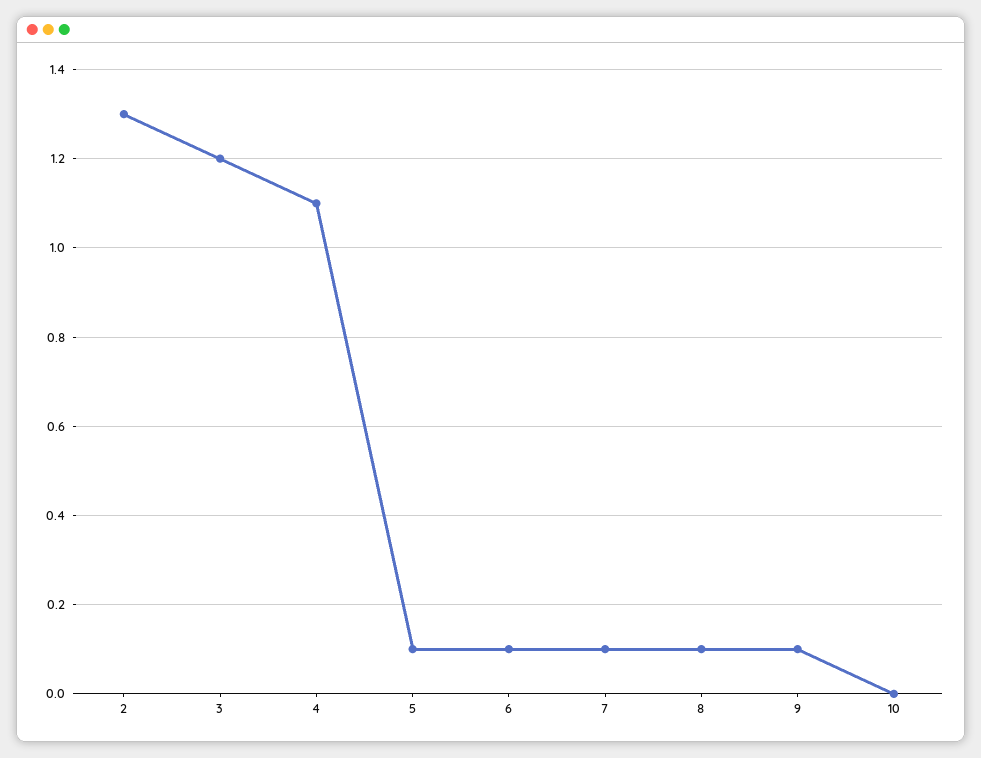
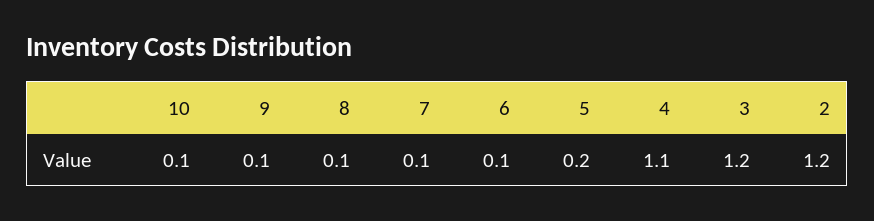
2: 1.3 -> 1.2
5: 0.1 -> 0.2
10: 0 -> 0.1

